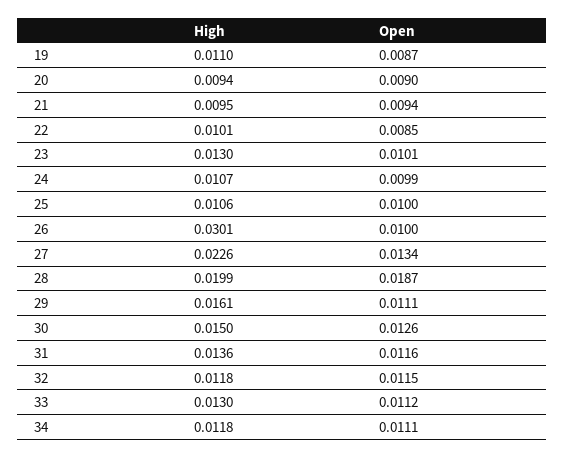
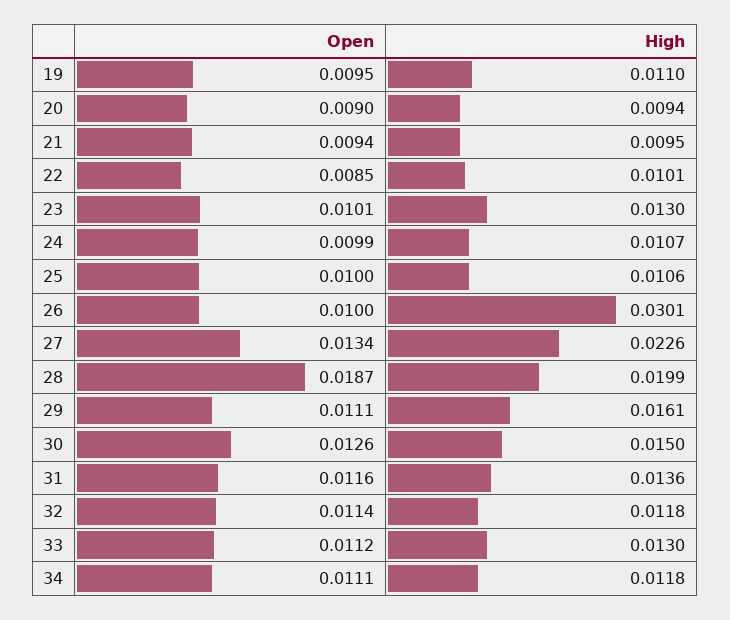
Open, 19: 0.0087 -> 0.0095
Open, 32: 0.0115 -> 0.0114

